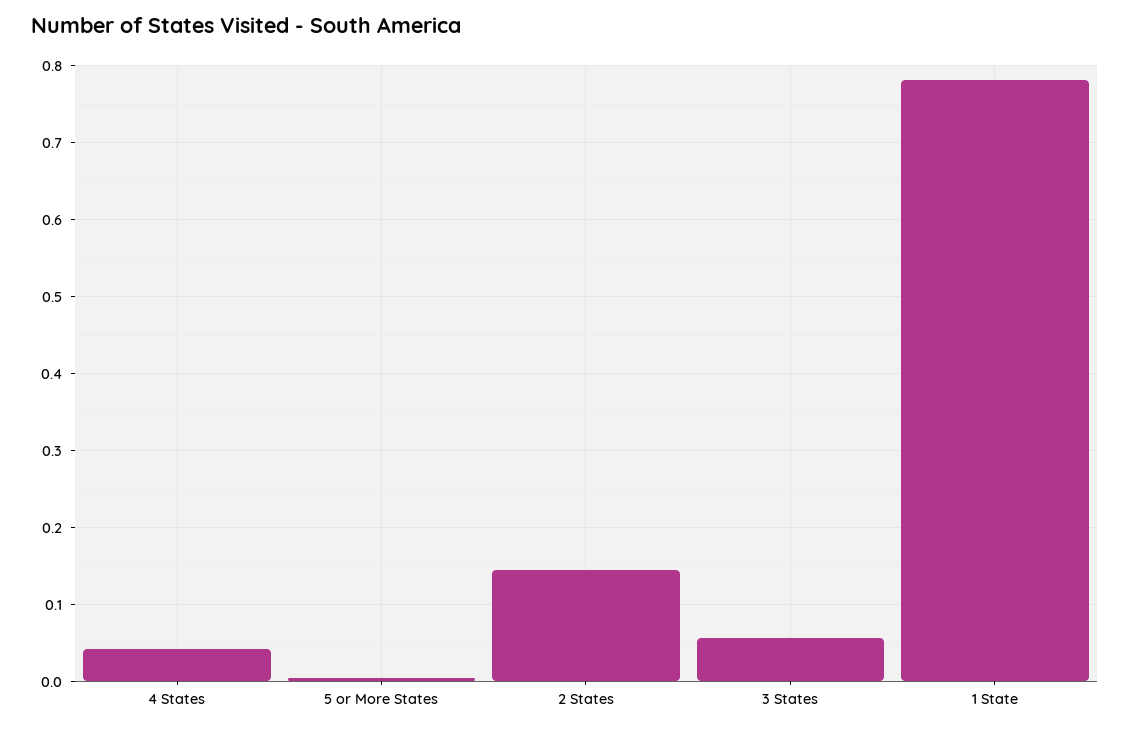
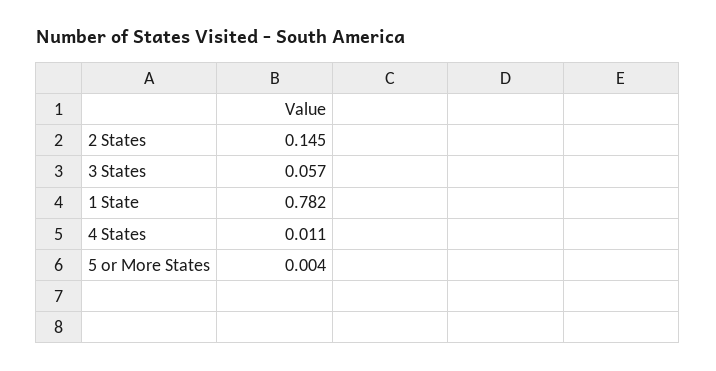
4 States: 0.04 -> 0.011

